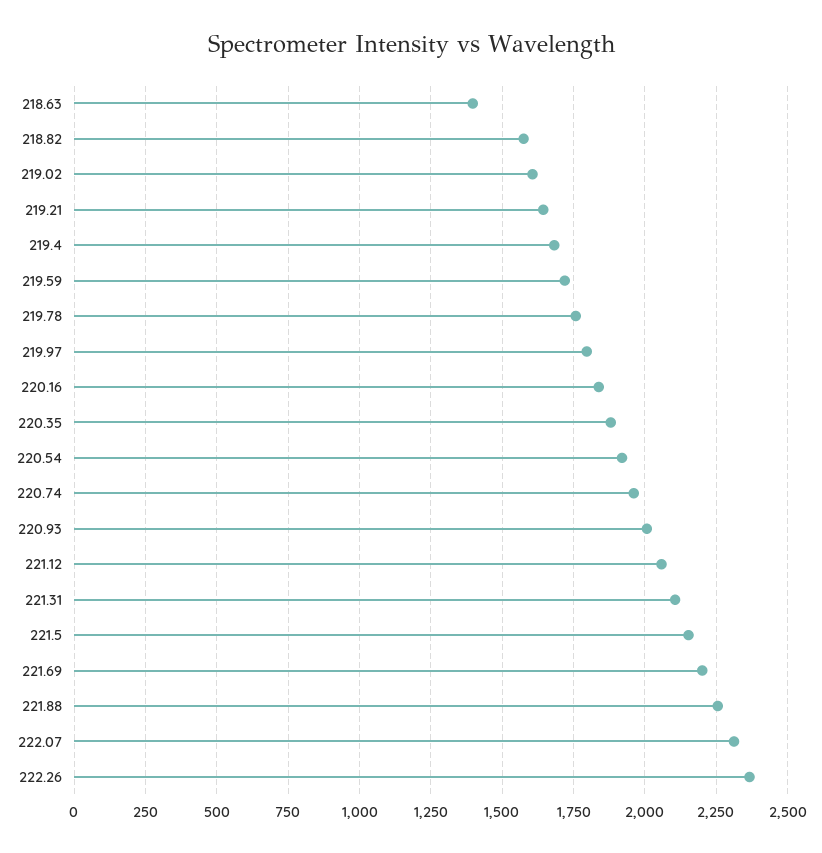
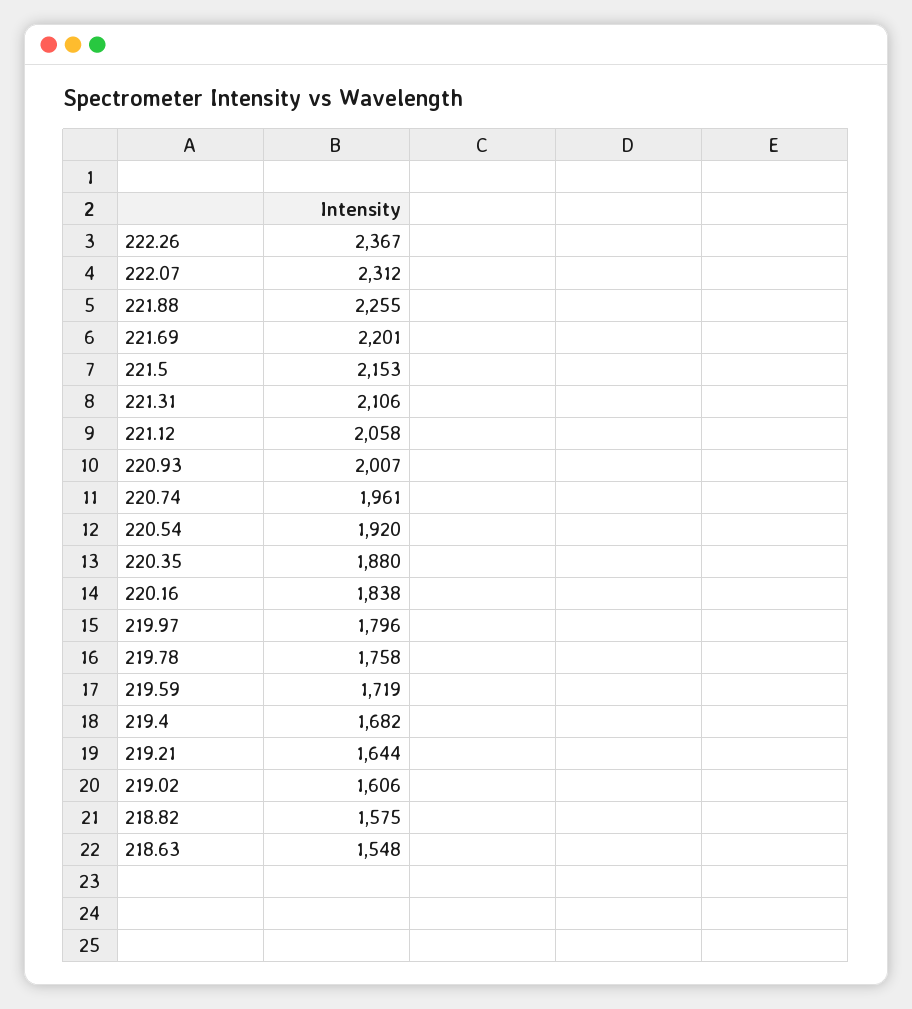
218.63: 1400 -> 1548

